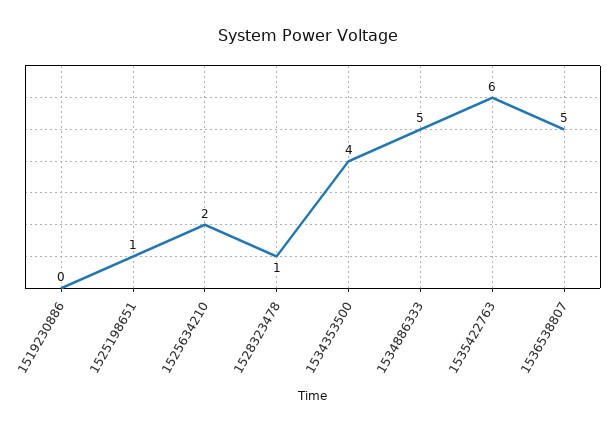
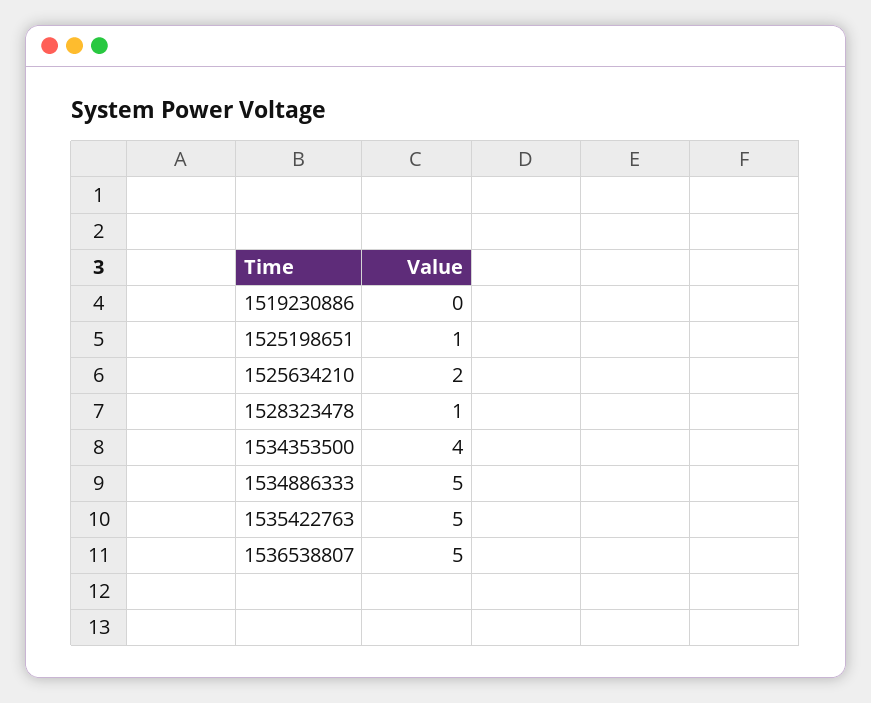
1535422763: 6 -> 5

